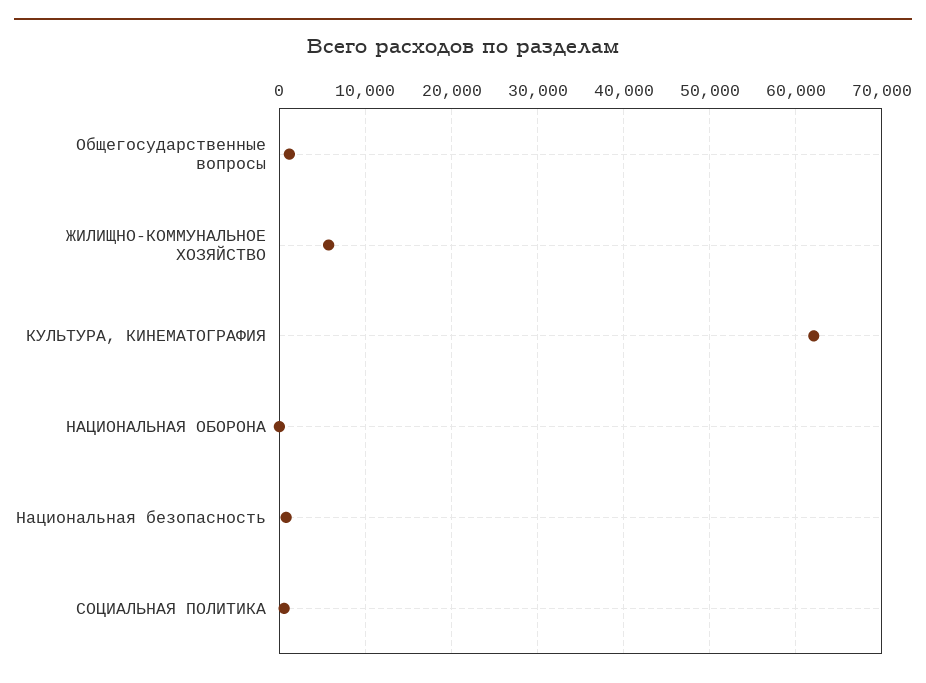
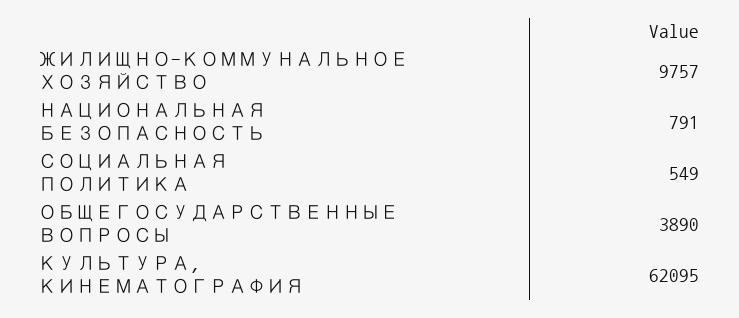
Общегосударственные вопросы: 1000 -> 3890
ЖИЛИЩНО-КОММУНАЛЬНОЕ ХОЗЯЙСТВО: 6000 -> 9757
НАЦИОНАЛЬНАЯ ОБОРОНА: 0 -> none

